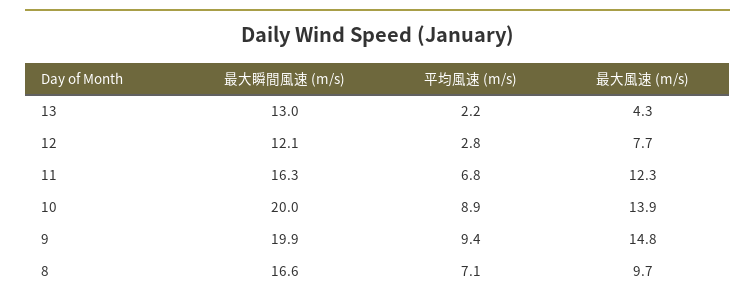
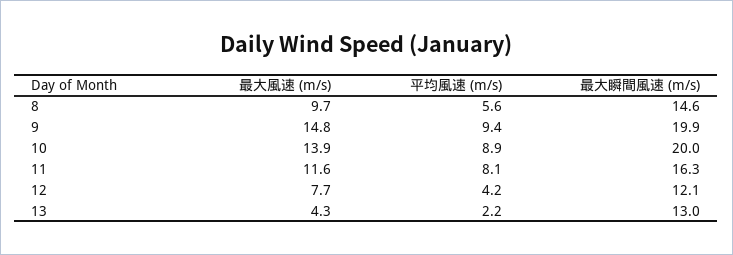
平均風速 (m/s), 12: 2.8 -> 4.2
平均風速 (m/s), 11: 6.8 -> 8.1
最大風速 (m/s), 11: 12.3 -> 11.6
最大瞬間風速 (m/s), 8: 16.6 -> 14.6
平均風速 (m/s), 8: 7.1 -> 5.6

